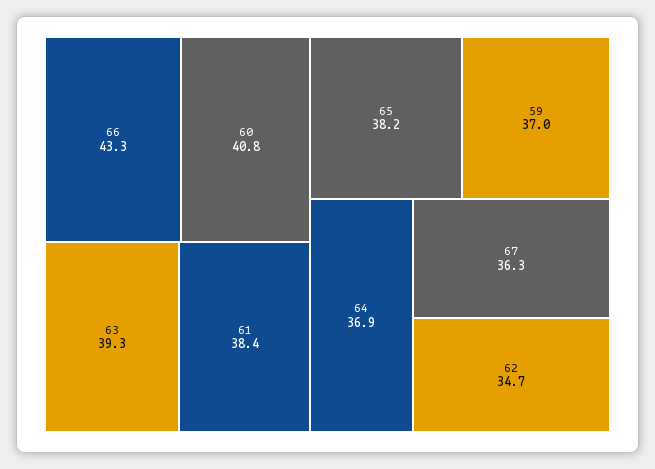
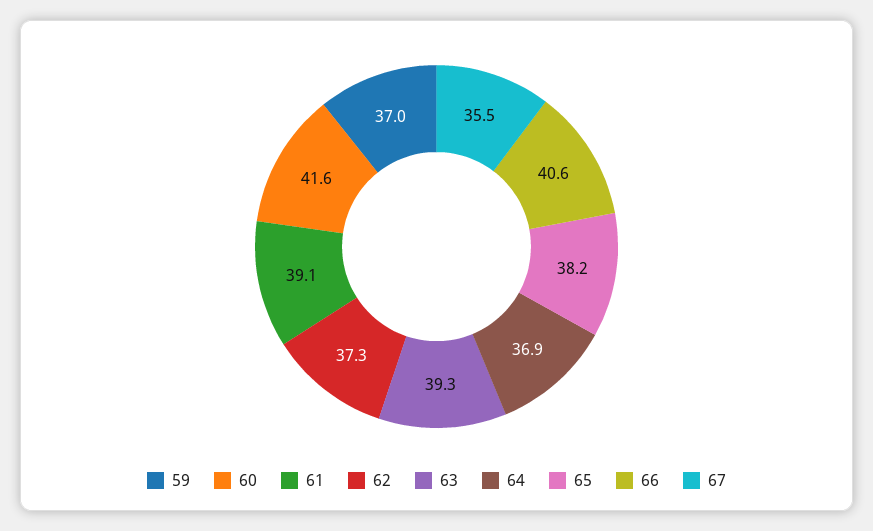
66: 43.3 -> 40.6
60: 40.8 -> 41.6
61: 38.4 -> 39.1
67: 36.3 -> 35.5
62: 34.7 -> 37.3

